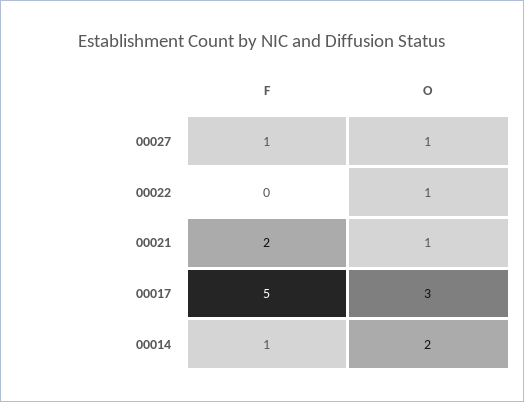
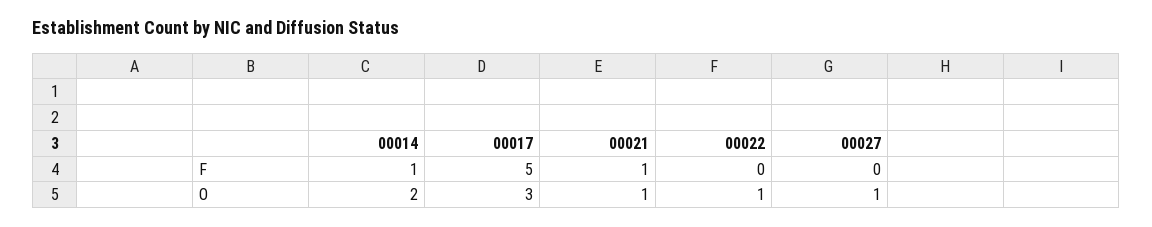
F, 00027: 1 -> 0
F, 00021: 2 -> 1

